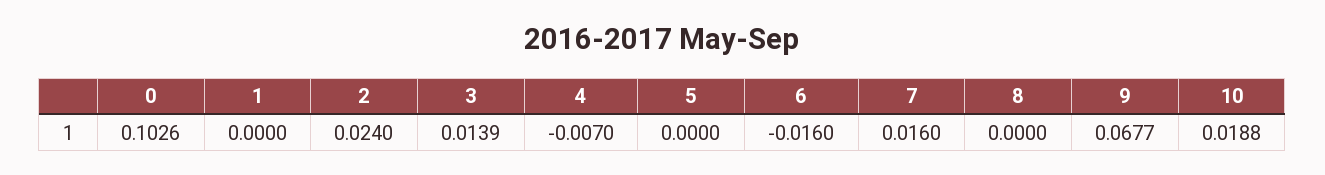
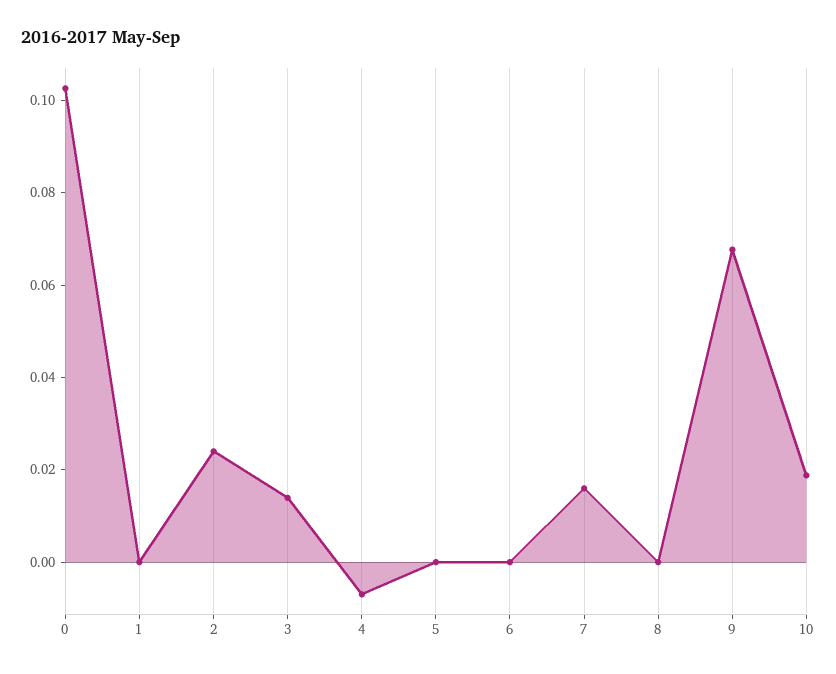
6: -0.016 -> 0

